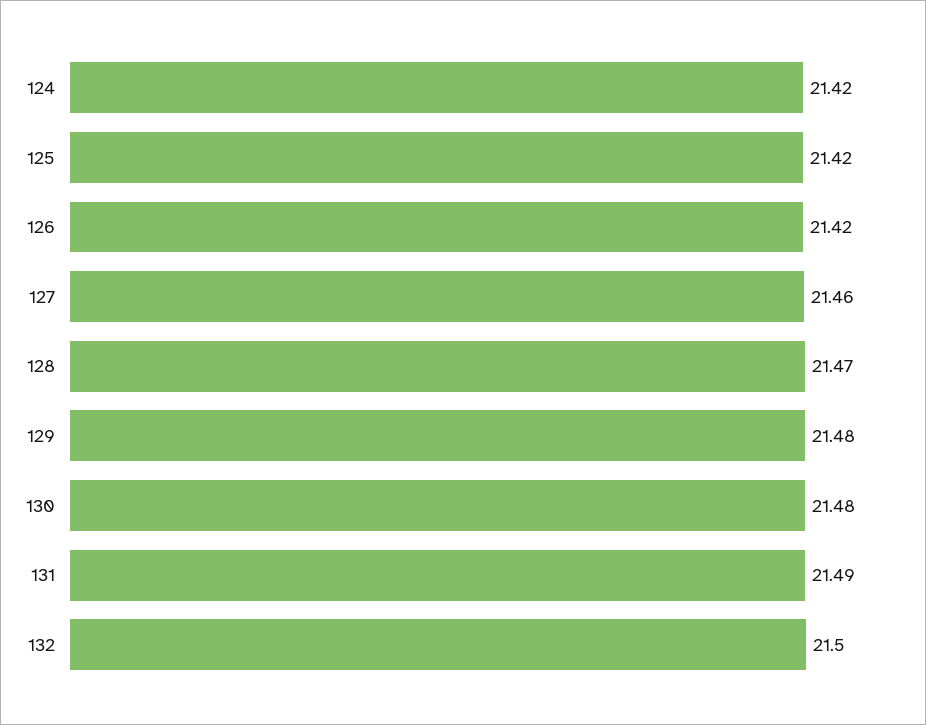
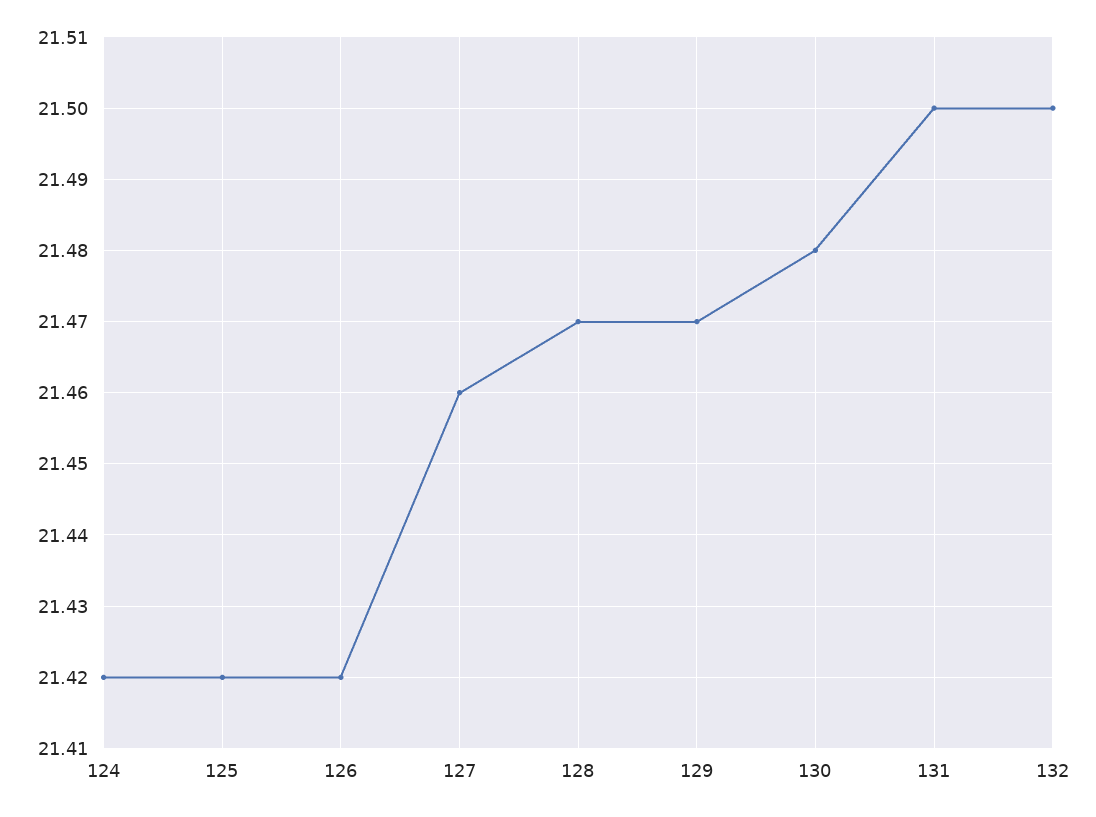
129: 21.48 -> 21.47
131: 21.49 -> 21.5

